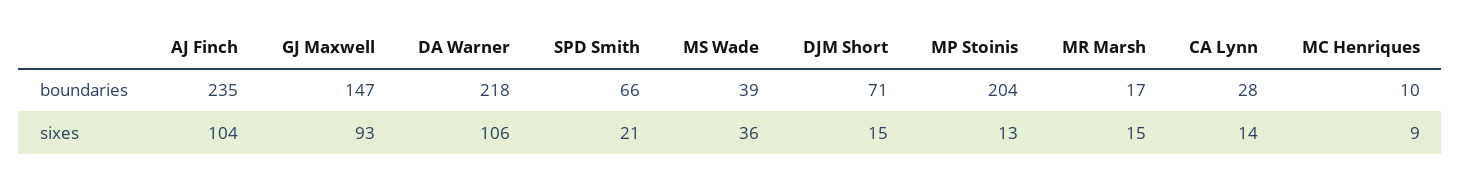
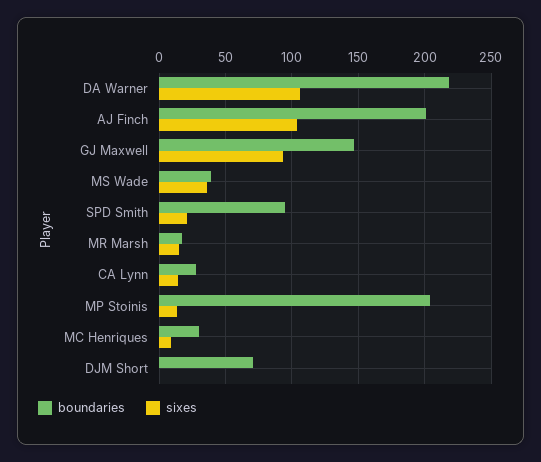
boundaries, AJ Finch: 235 -> 200
boundaries, SPD Smith: 66 -> 95
boundaries, MC Henriques: 10 -> 30
sixes, DJM Short: 15 -> 0

